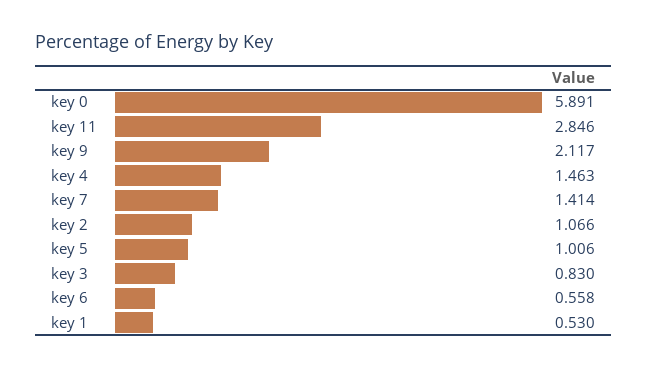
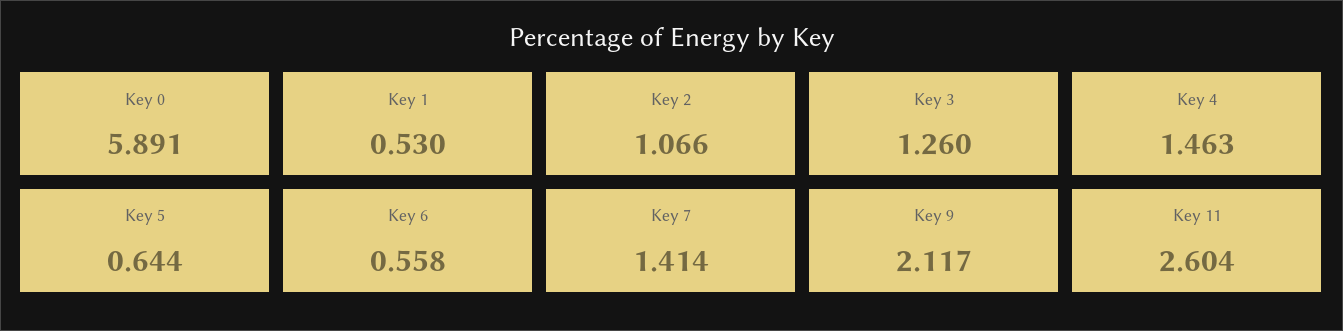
key 11: 2.846 -> 2.604
key 5: 1.006 -> 0.644
key 3: 0.83 -> 1.26

